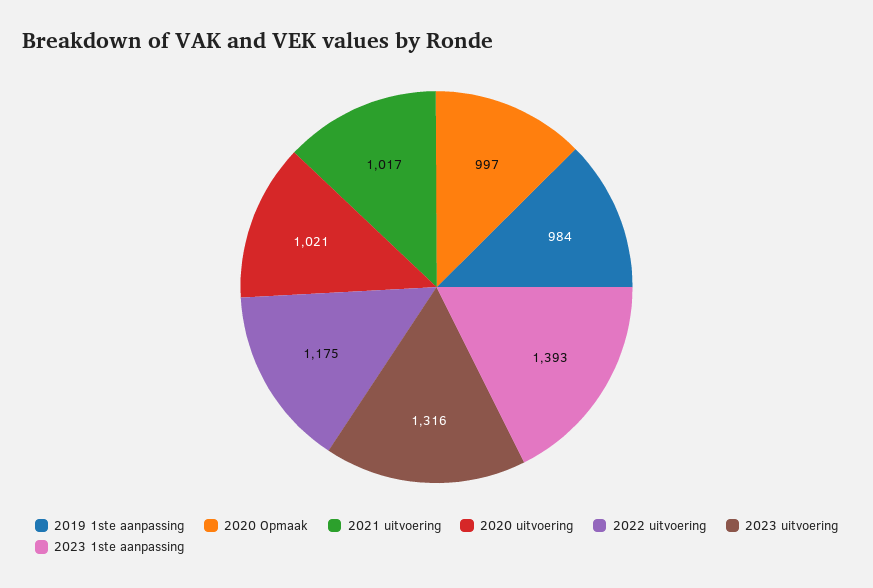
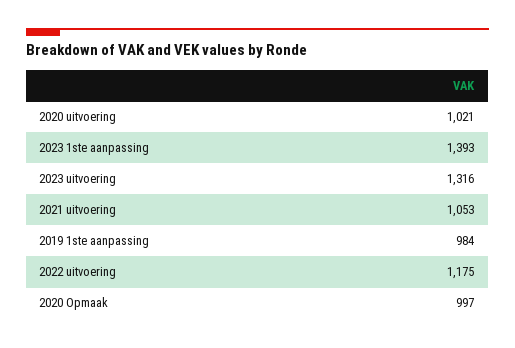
2021 uitvoering: 1017 -> 1053

